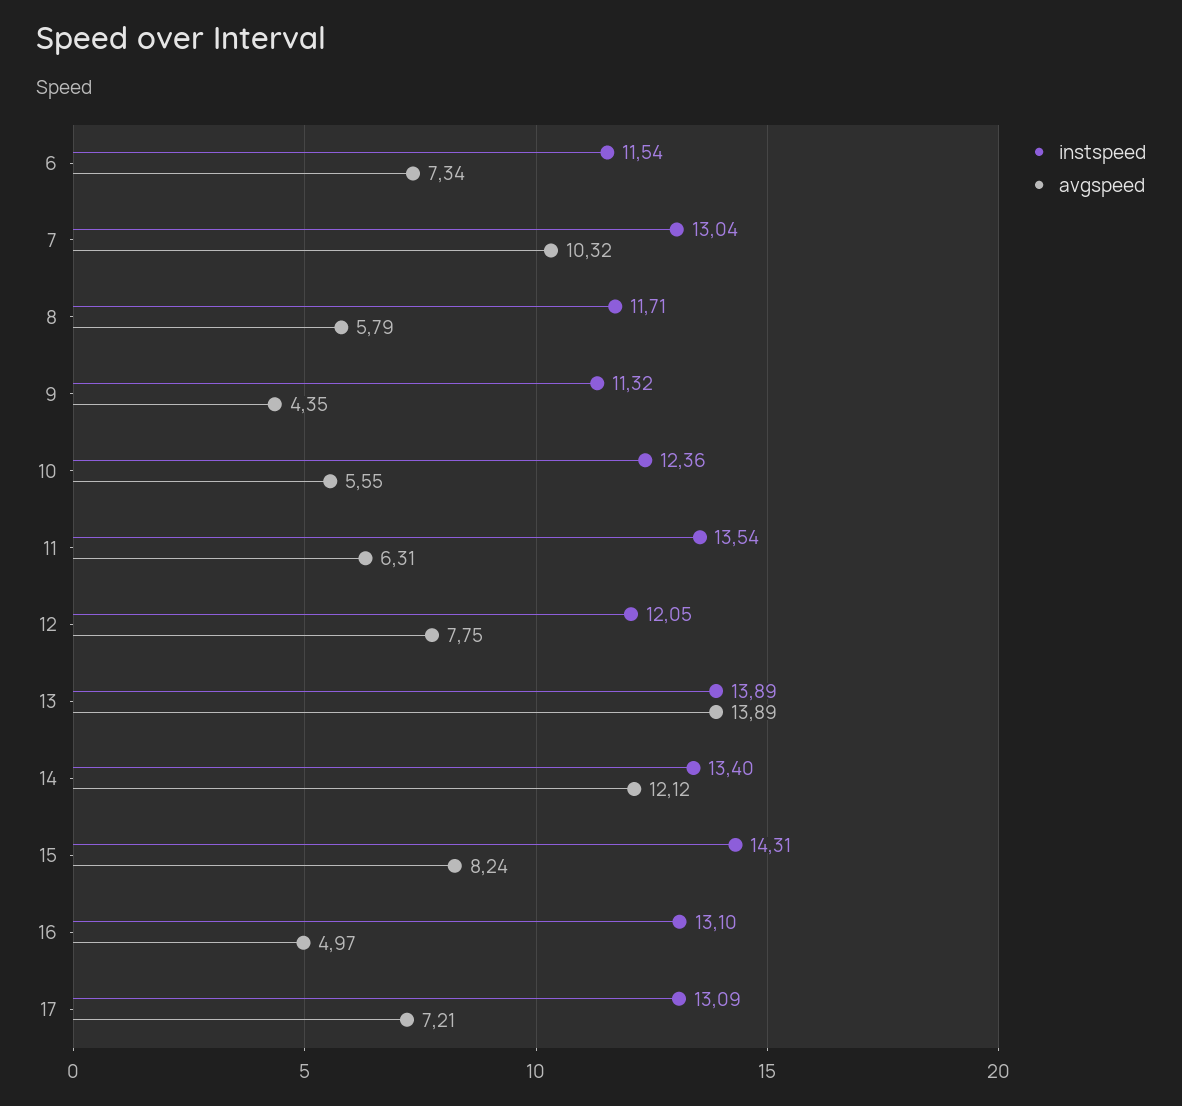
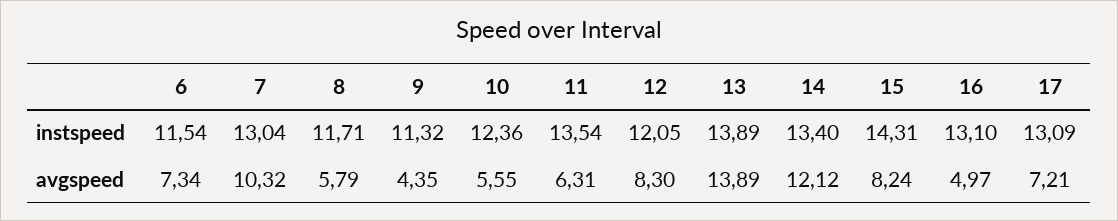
avgspeed, 12: 7.75 -> 8.3

